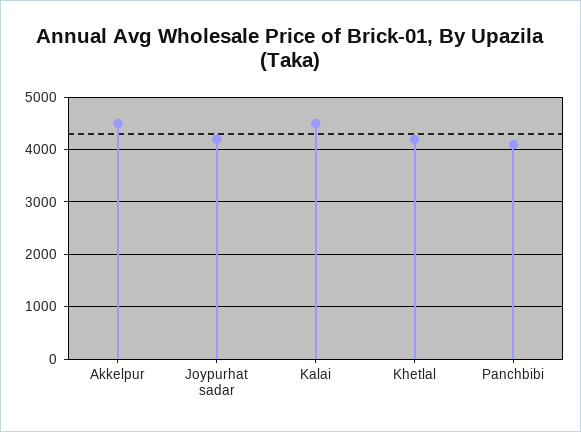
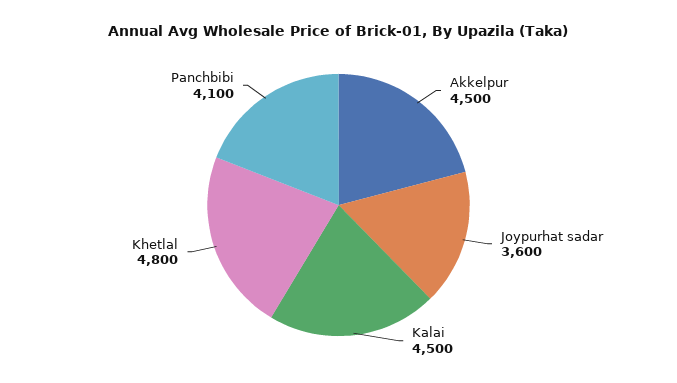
Joypurhat sadar: 4200 -> 3600
Khetlal: 4200 -> 4800

